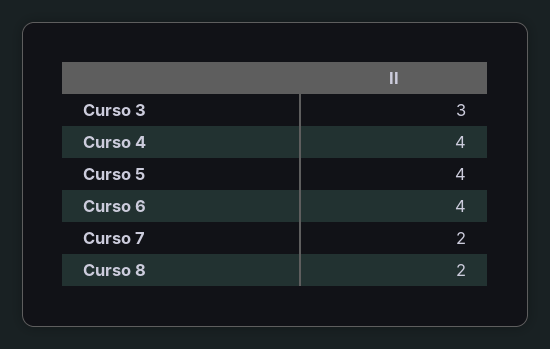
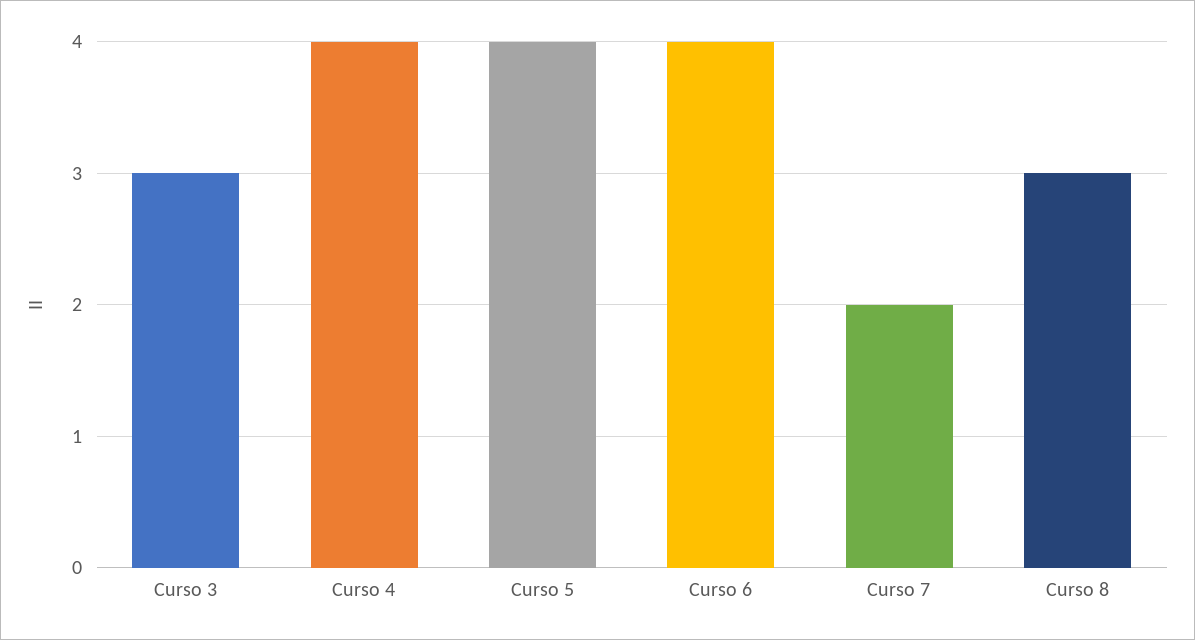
Curso 8: 2 -> 3

